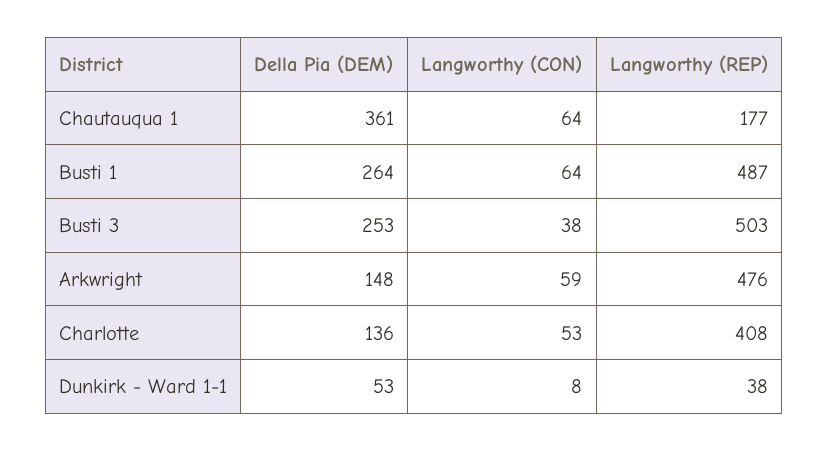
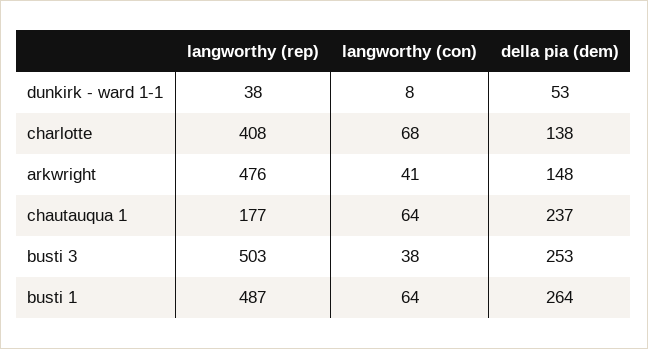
Della Pia (DEM), Chautauqua 1: 361 -> 237
Langworthy (CON), Arkwright: 59 -> 41
Della Pia (DEM), Charlotte: 136 -> 138
Langworthy (CON), Charlotte: 53 -> 68

